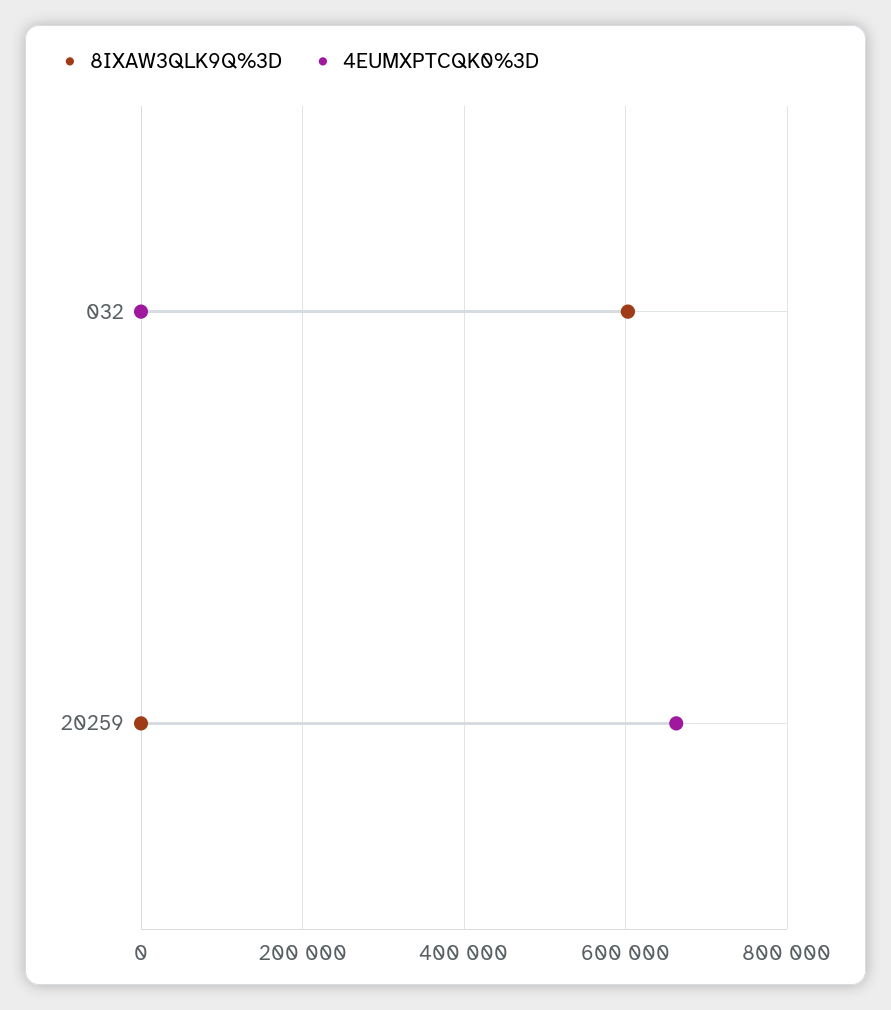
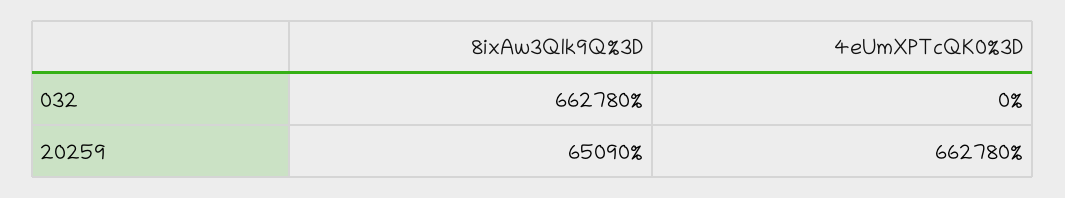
8IXAW3QLK9Q%3D, 032: 600000 -> 662780
8IXAW3QLK9Q%3D, 20259: 0 -> 65090

